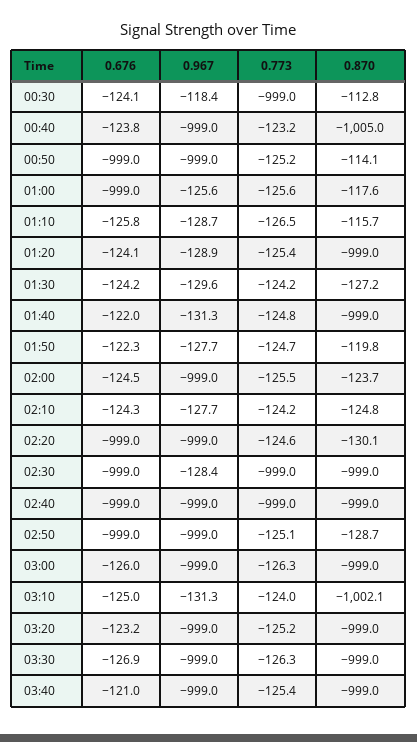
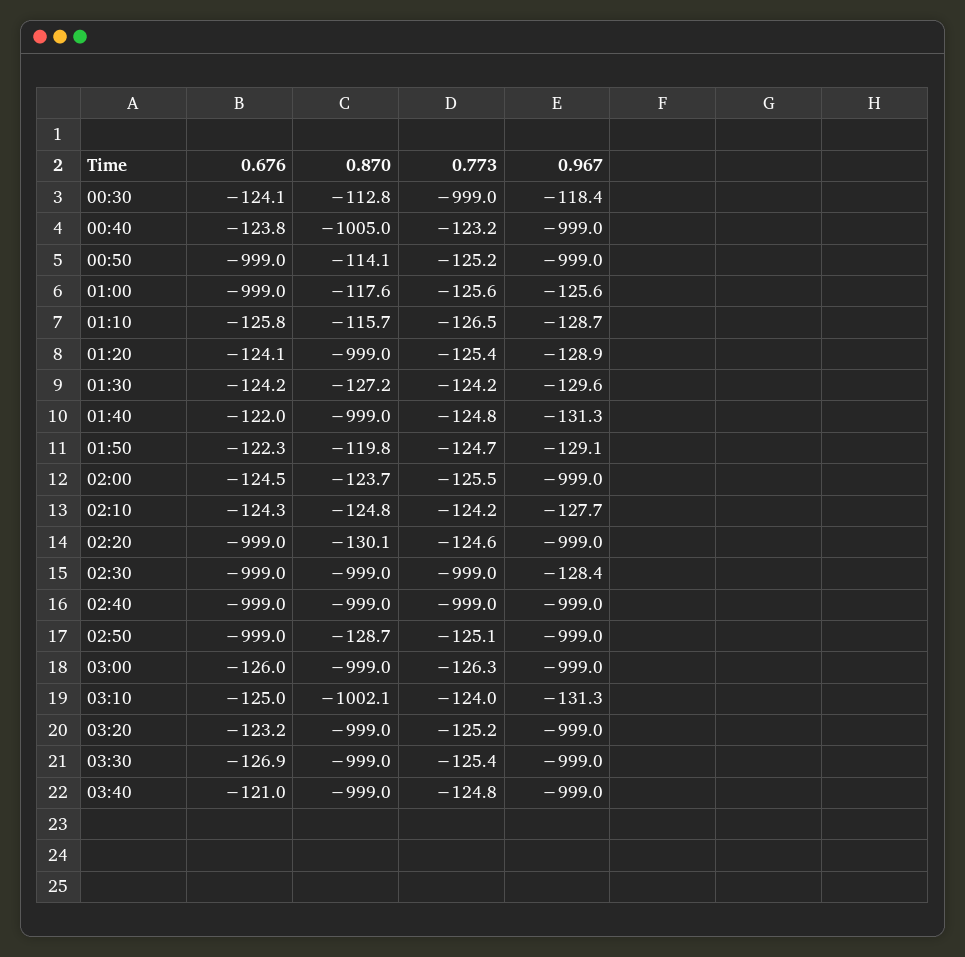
0.967, 01:50: -127.7 -> -129.1
0.773, 03:30: -126.3 -> -125.4
0.773, 03:40: -125.4 -> -124.8

